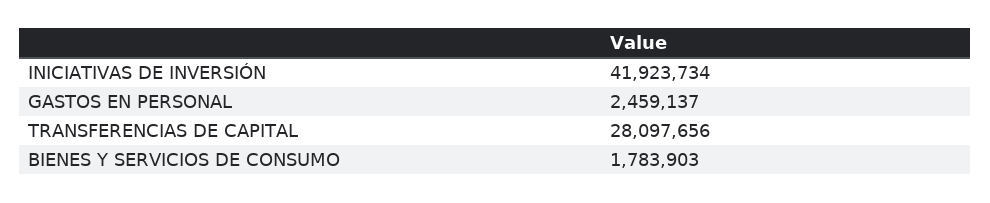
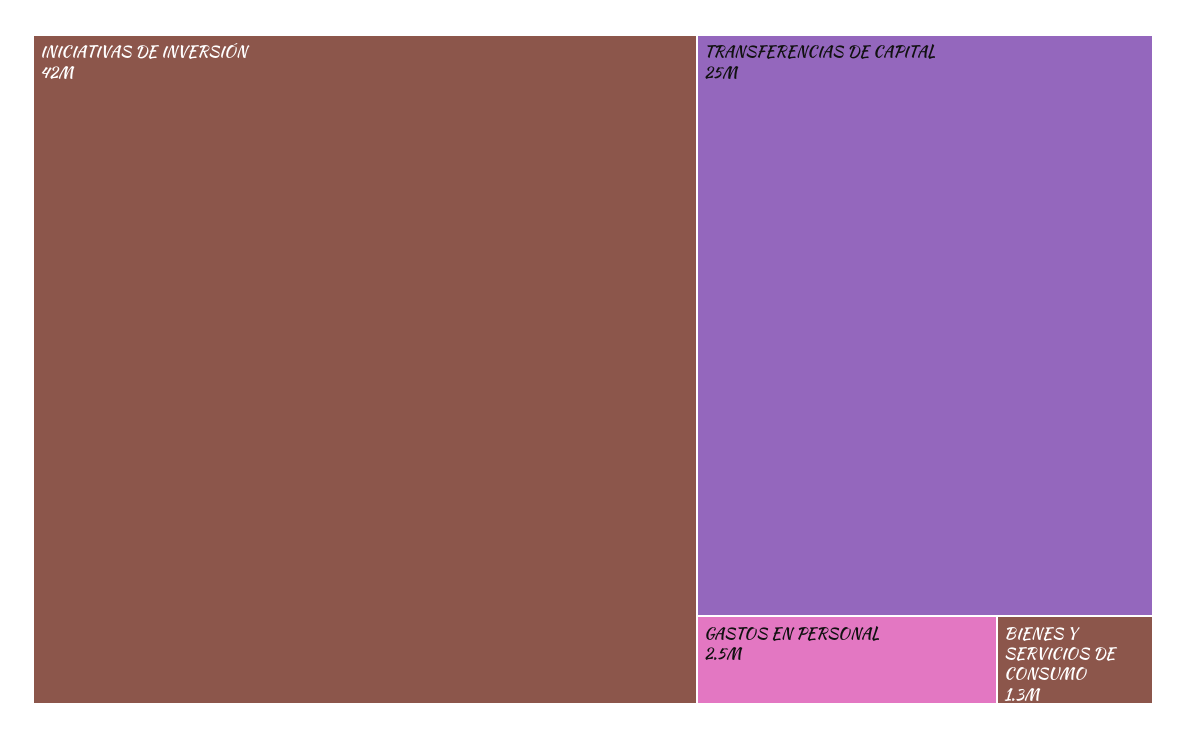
TRANSFERENCIAS DE CAPITAL: 28097656 -> 25000000
BIENES Y SERVICIOS DE CONSUMO: 1783903 -> 1300000

